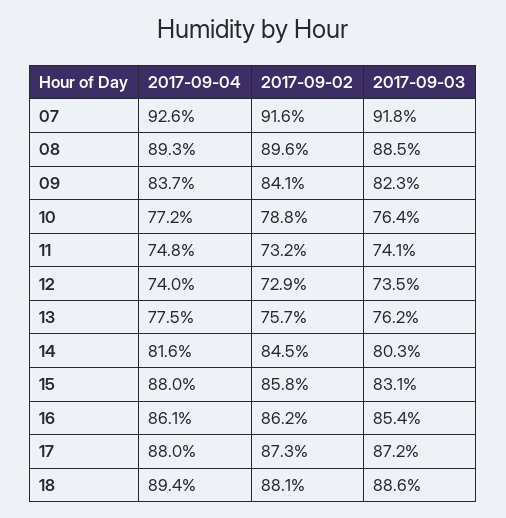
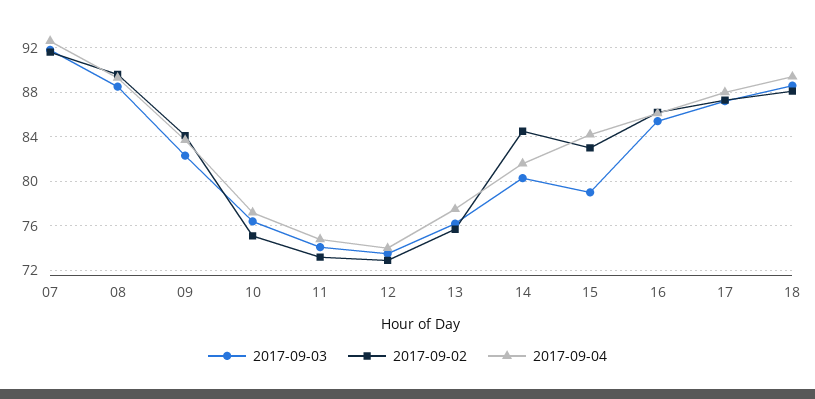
2017-09-02, 10: 78.8 -> 75
2017-09-04, 15: 88 -> 84
2017-09-02, 15: 85.8 -> 83
2017-09-03, 15: 83.1 -> 79

